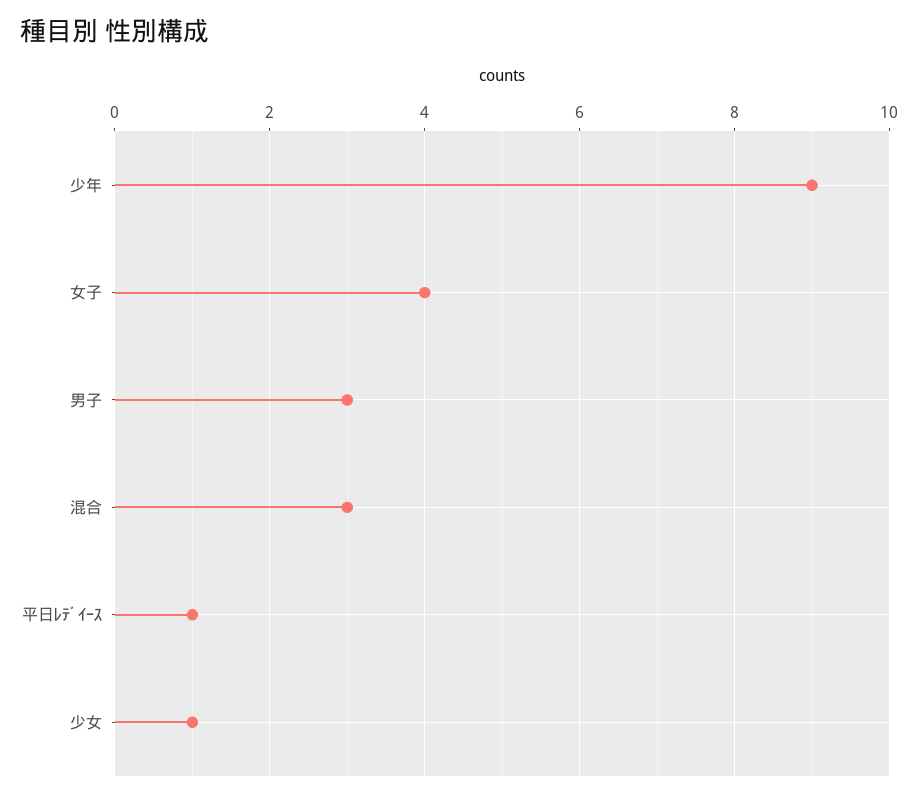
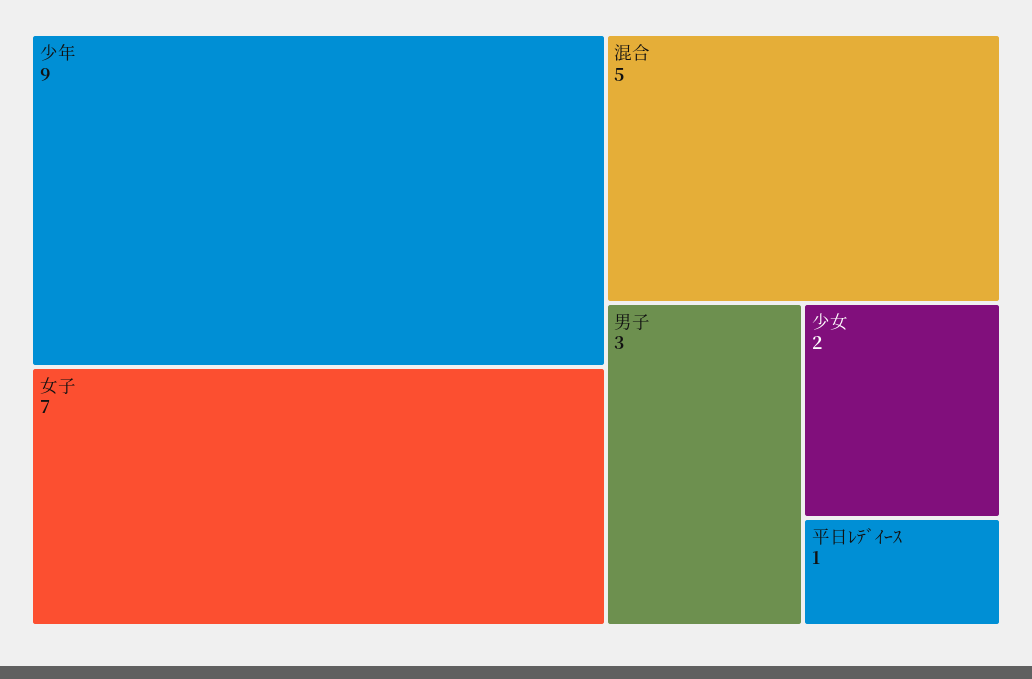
女子: 4 -> 7
混合: 3 -> 5
少女: 1 -> 2

